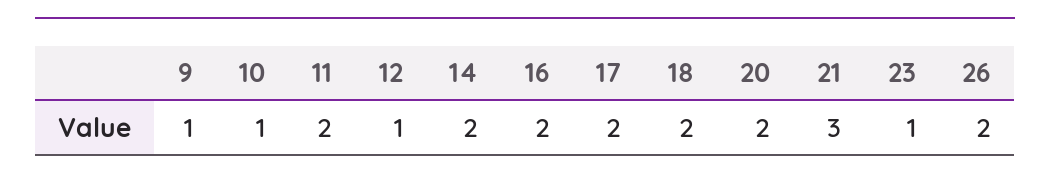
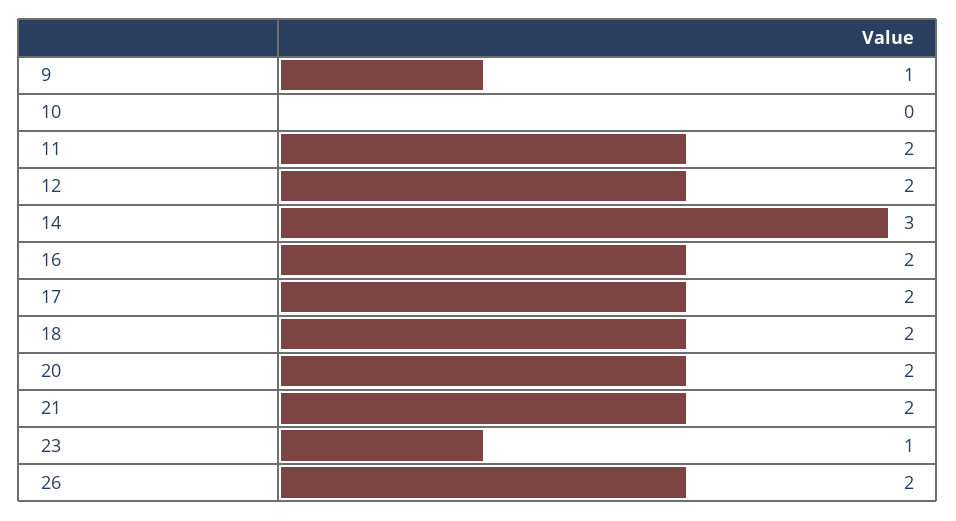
10: 1 -> 0
12: 1 -> 2
14: 2 -> 3
21: 3 -> 2

